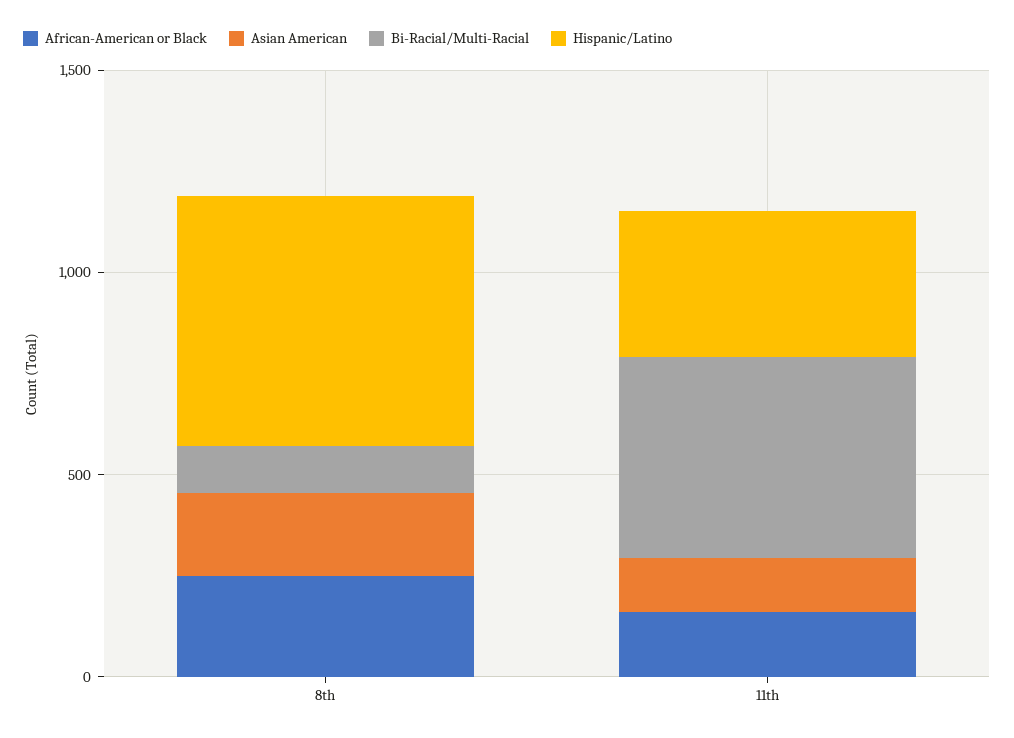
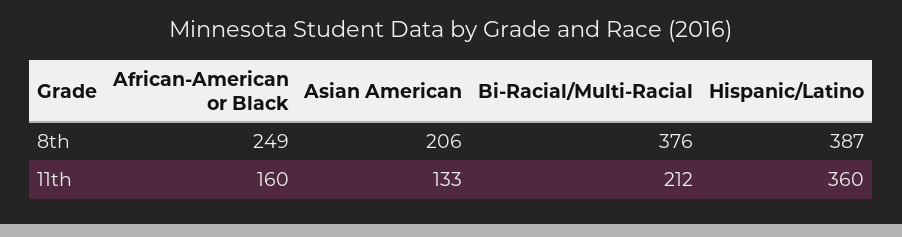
Bi-Racial/Multi-Racial, 8th: 100 -> 376
Hispanic/Latino, 8th: 600 -> 387
Bi-Racial/Multi-Racial, 11th: 500 -> 212

